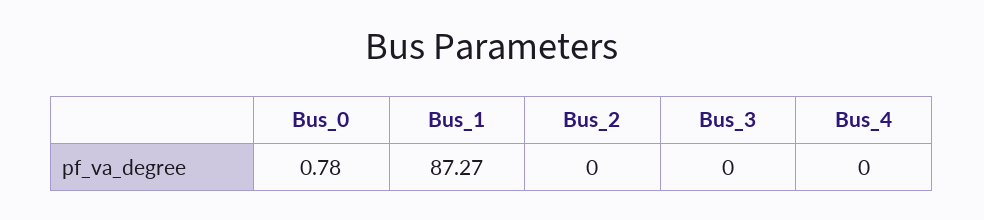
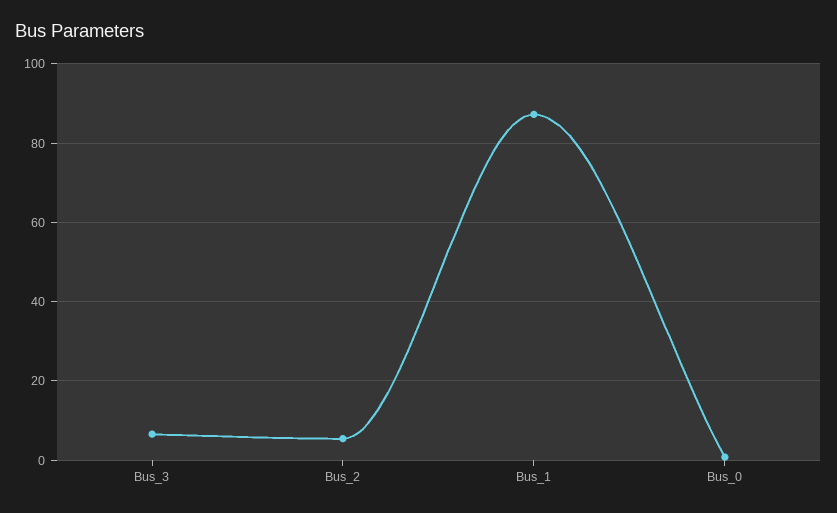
Bus_2: 0 -> 6
Bus_3: 0 -> 6
Bus_4: 0 -> none

